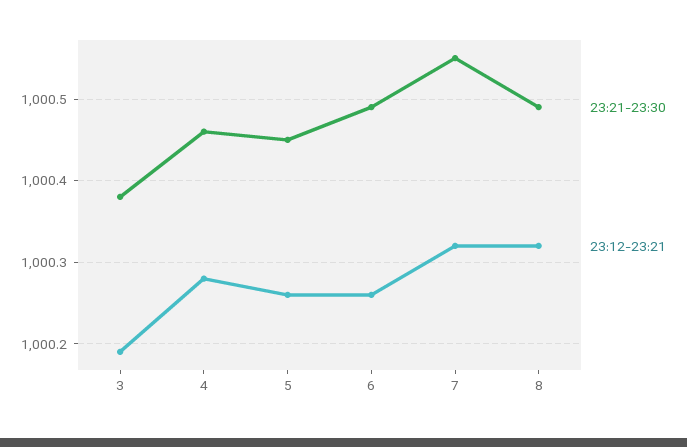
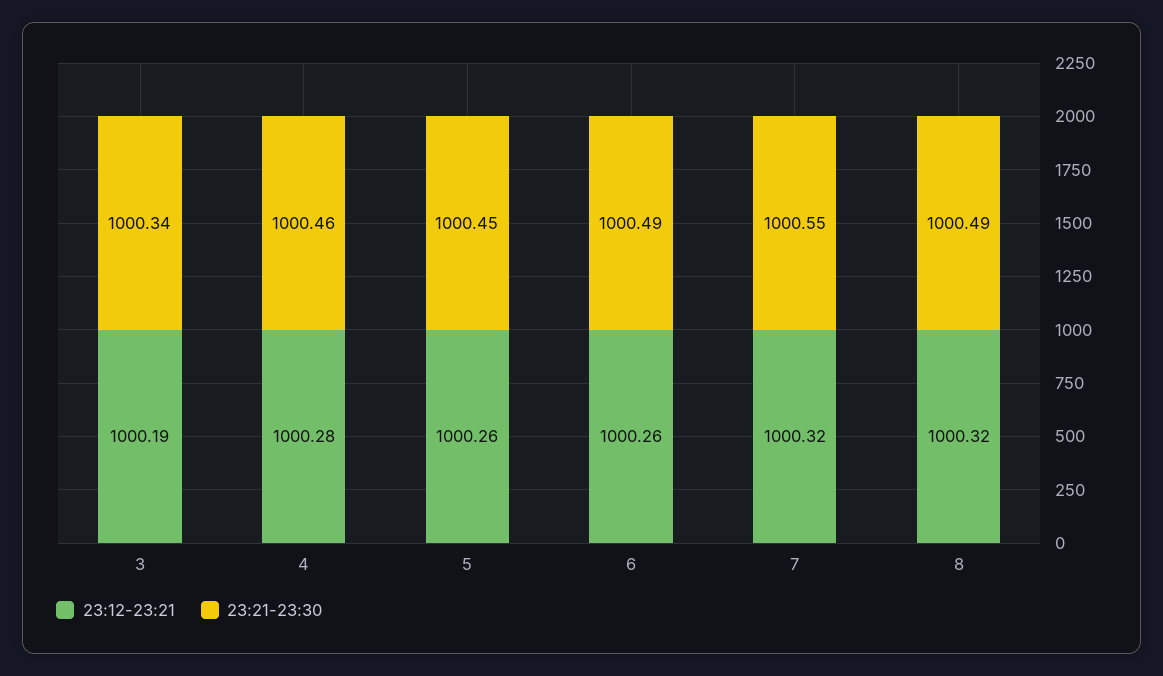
23:21-23:30, 3: 1000.38 -> 1000.34

